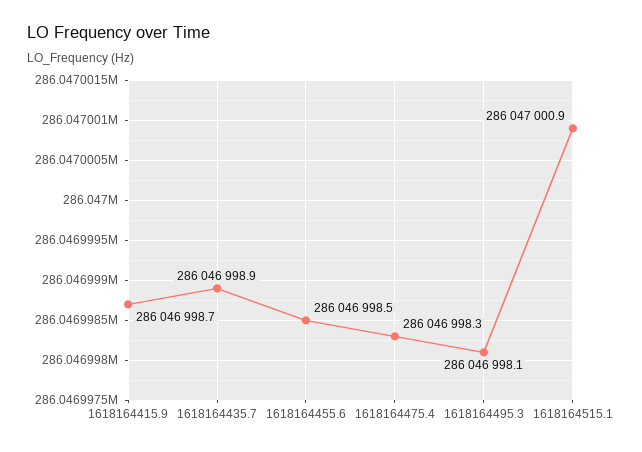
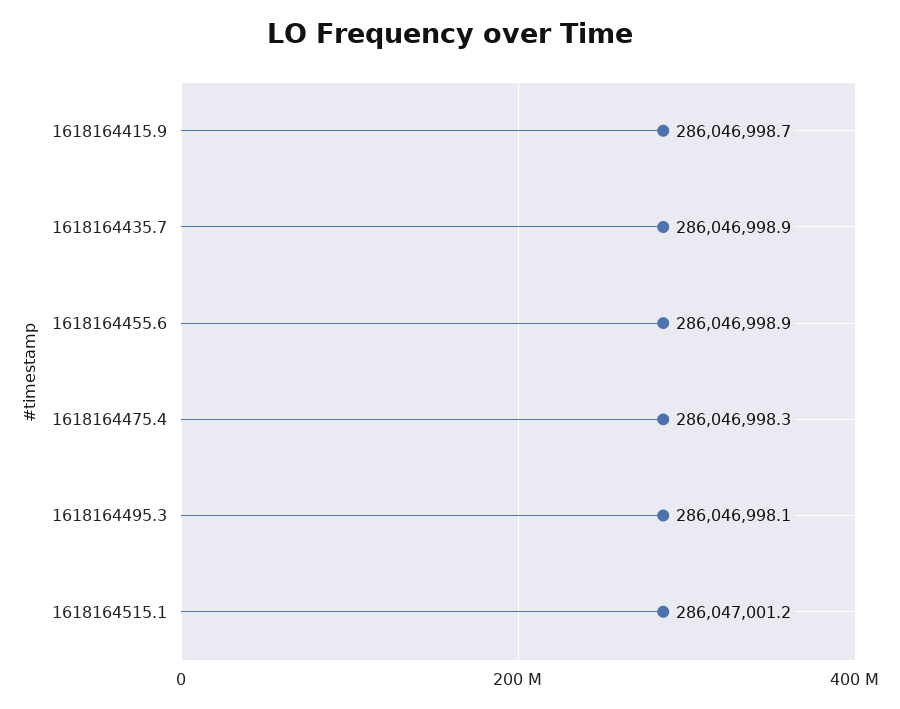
1618164455.6: 286046998.5 -> 286046998.9
1618164515.1: 286047000.9 -> 286047001.2

